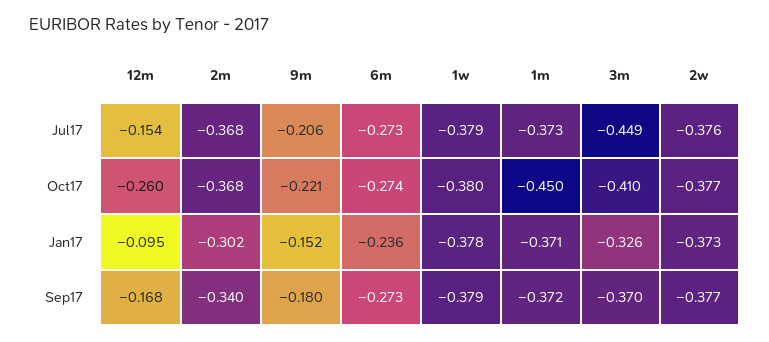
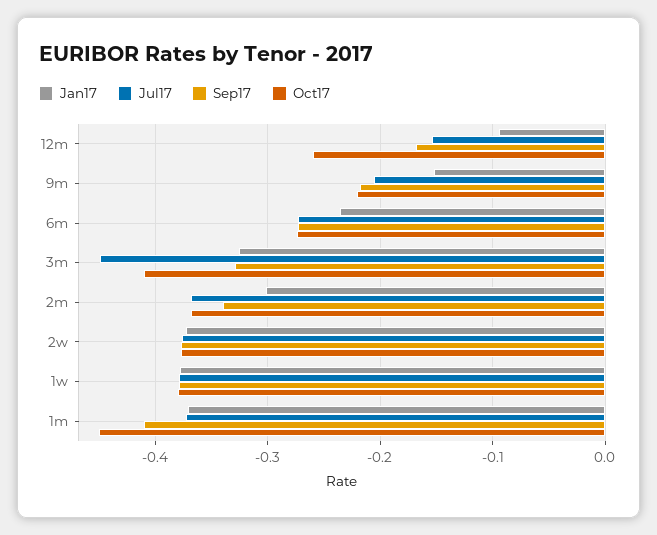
Sep17, 9m: -0.18 -> -0.22
Sep17, 1m: -0.372 -> -0.41
Sep17, 3m: -0.37 -> -0.33

